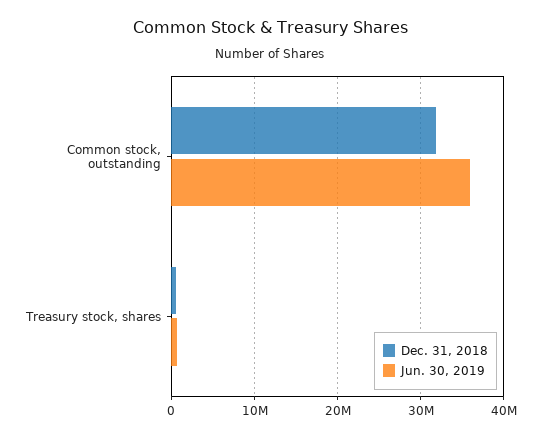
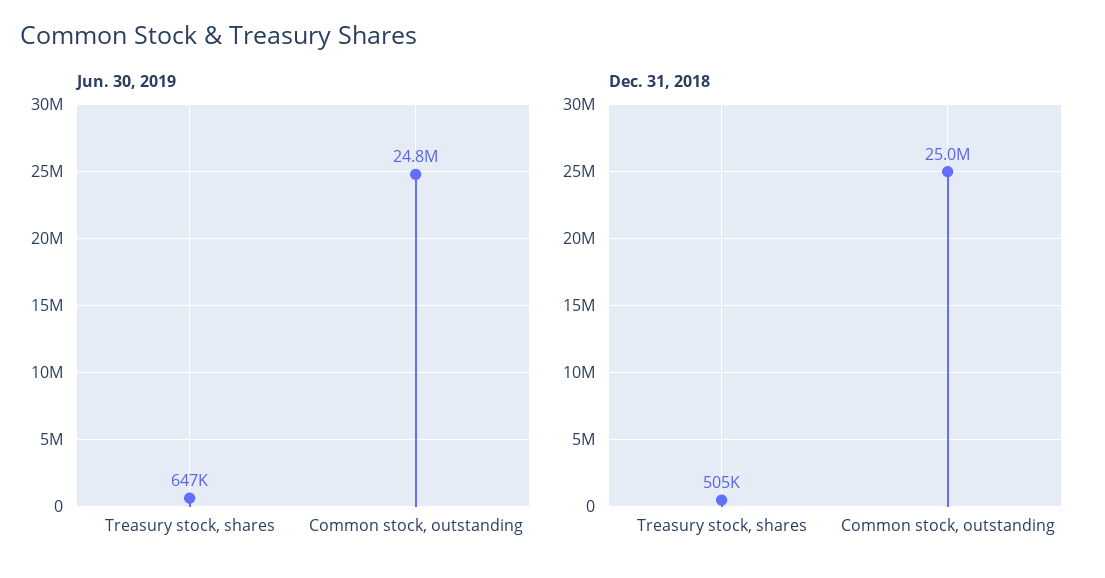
Dec. 31, 2018, Common stock, outstanding: 32000000 -> 25000000
Jun. 30, 2019, Common stock, outstanding: 36000000 -> 24800000

